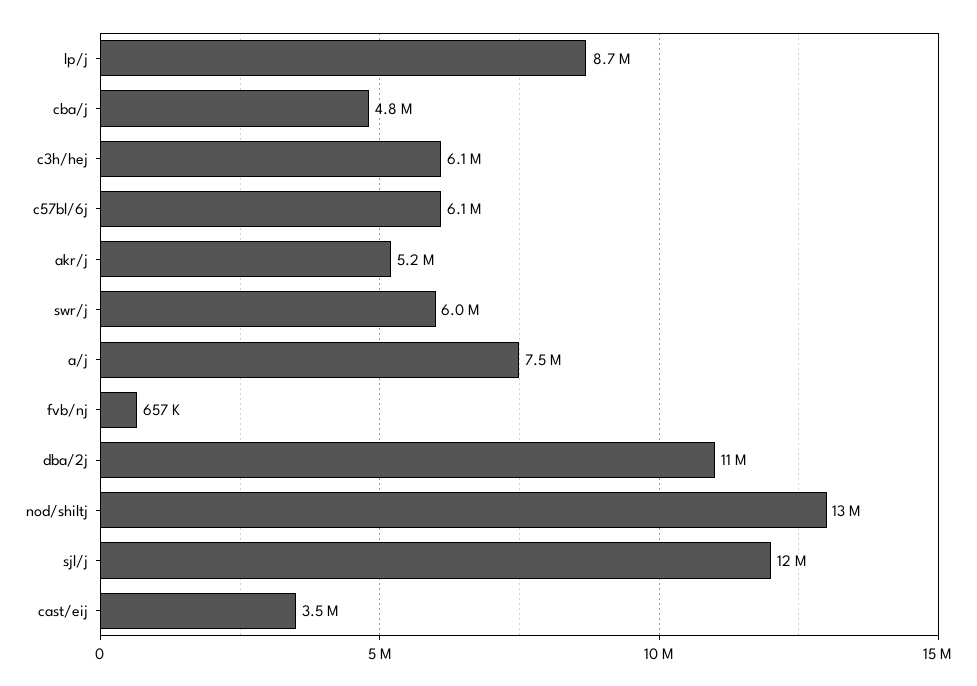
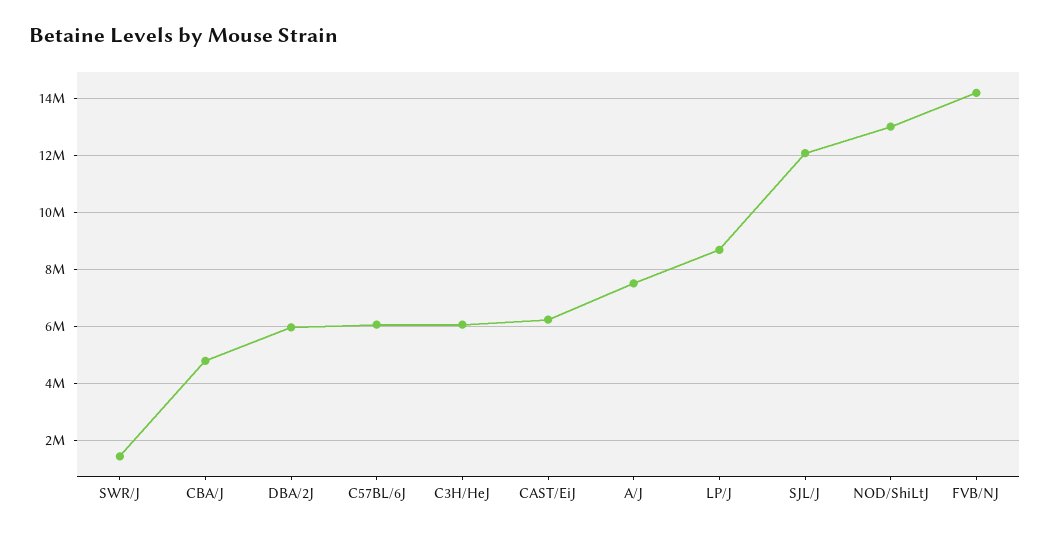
akr/j: 5200000 -> none
swr/j: 6000000 -> 1500000
fvb/nj: 657000 -> 14250000
dba/2j: 11000000 -> 6000000
cast/eij: 3500000 -> 6250000

